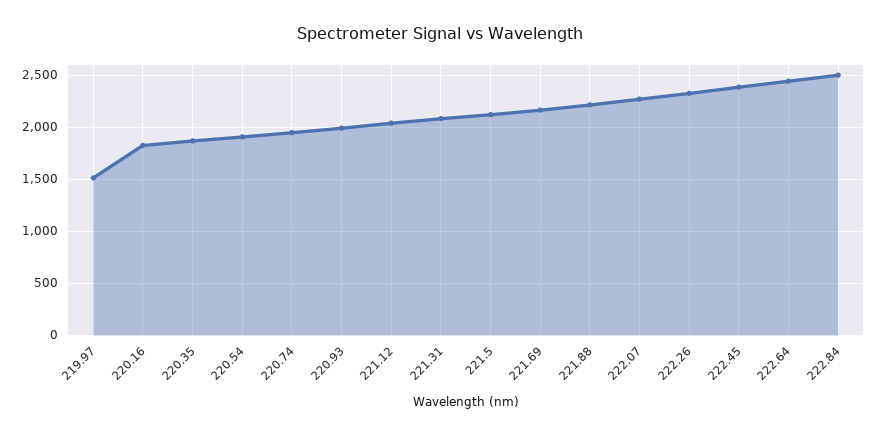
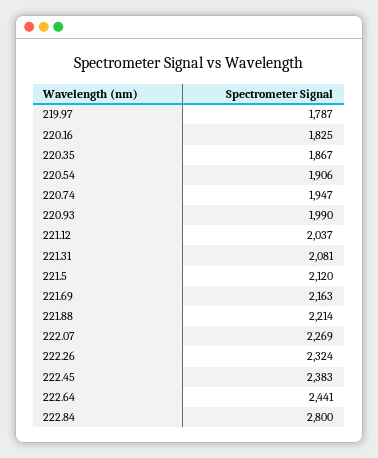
219.97: 1500 -> 1787
222.84: 2500 -> 2800

